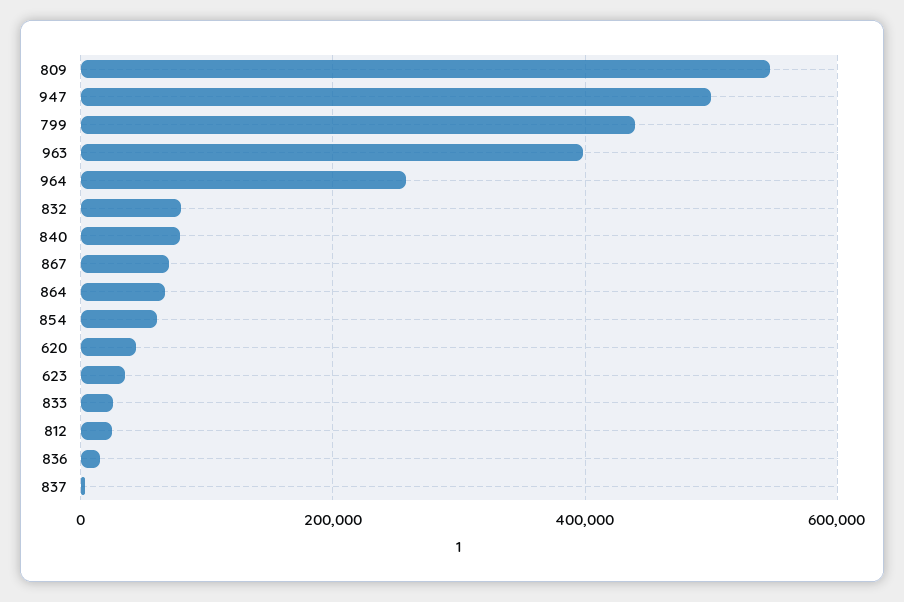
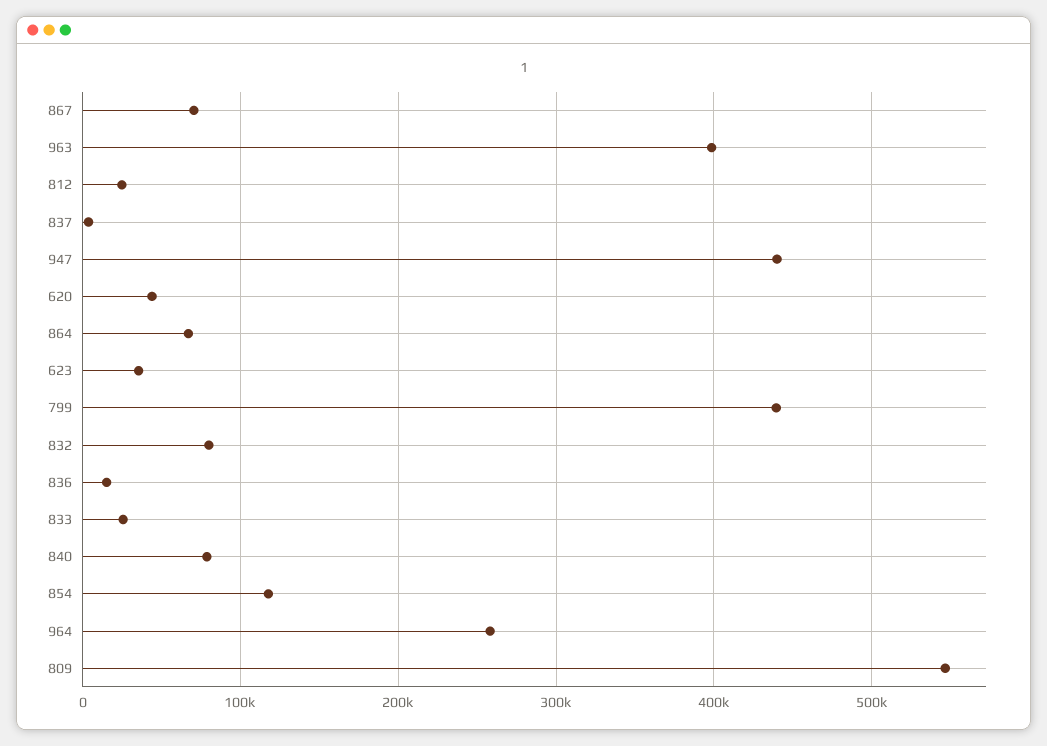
947: 500000 -> 440000
854: 60000 -> 120000

